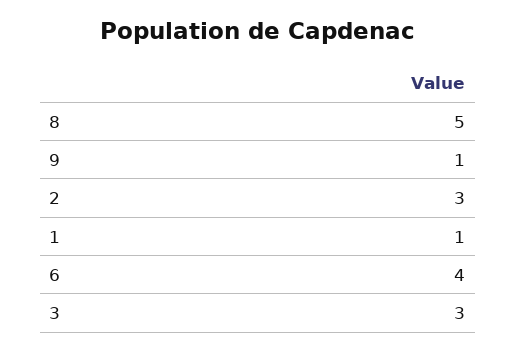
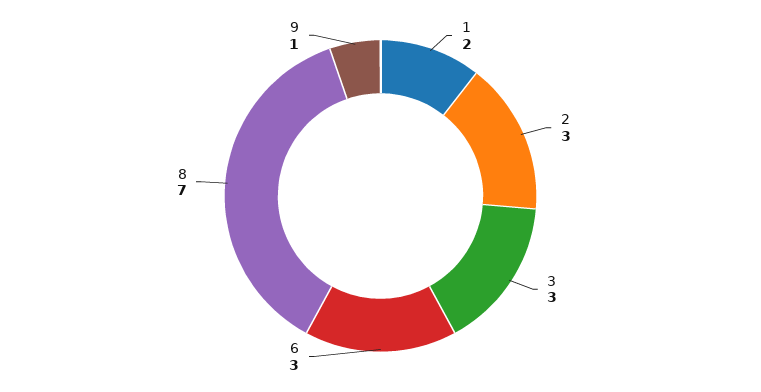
8: 5 -> 7
1: 1 -> 2
6: 4 -> 3

